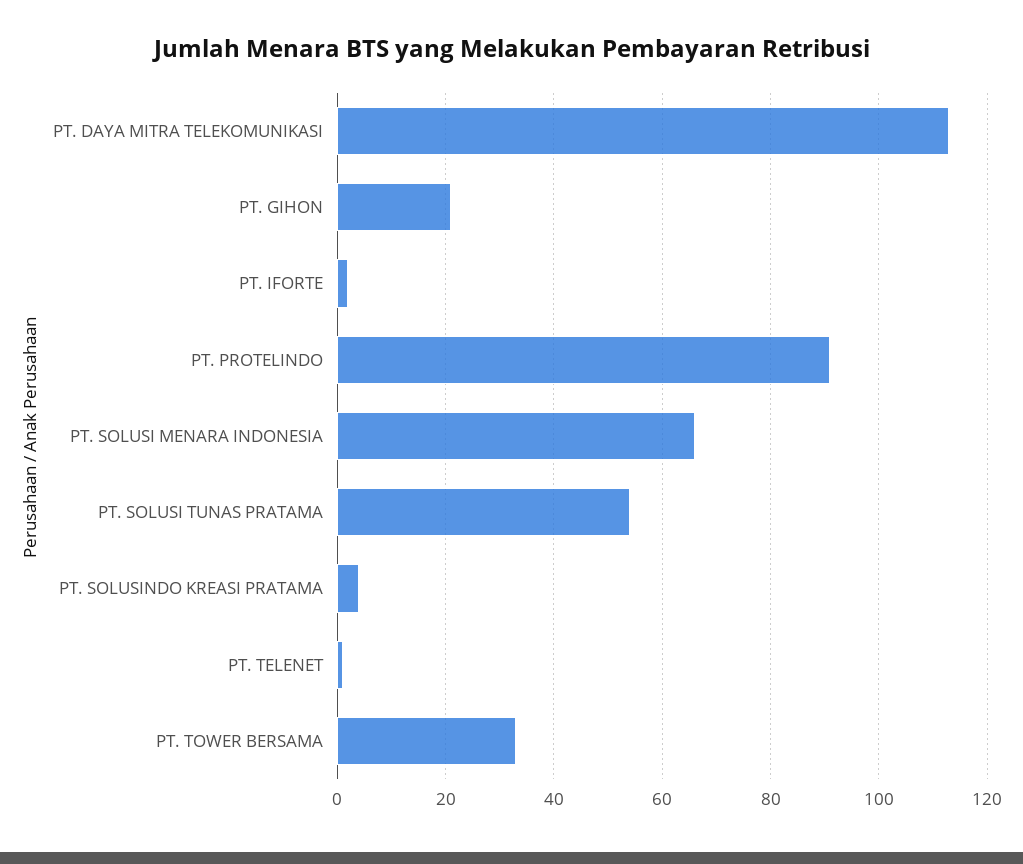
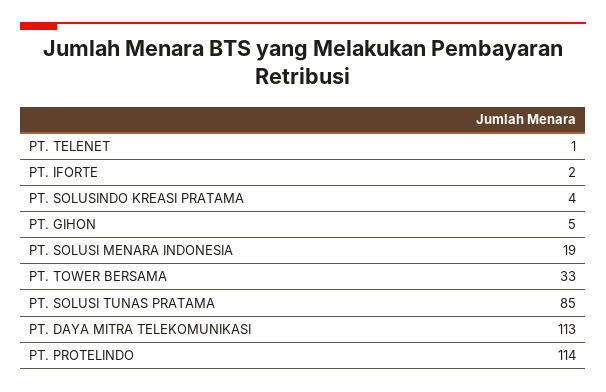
PT. GIHON: 20 -> 5
PT. PROTELINDO: 90 -> 114
PT. SOLUSI MENARA INDONESIA: 65 -> 19
PT. SOLUSI TUNAS PRATAMA: 55 -> 85

